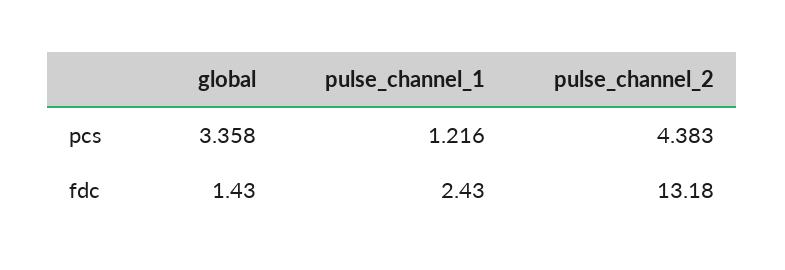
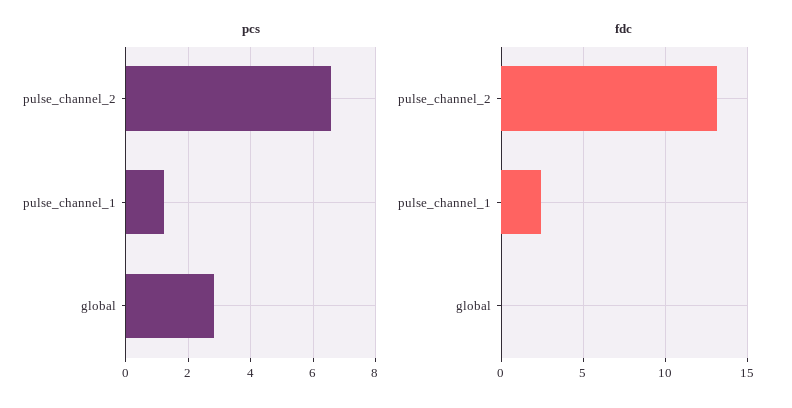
pcs, global: 3.358 -> 2.8
pcs, pulse_channel_2: 4.383 -> 6.6
fdc, global: 1.43 -> 0

